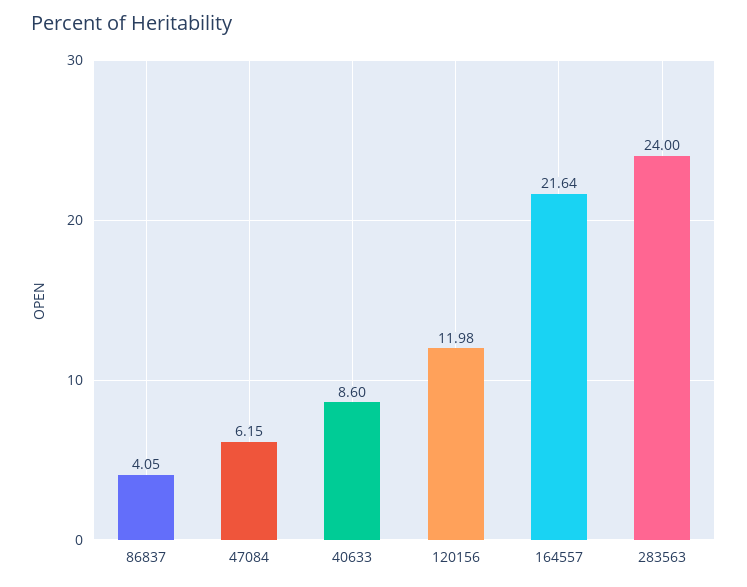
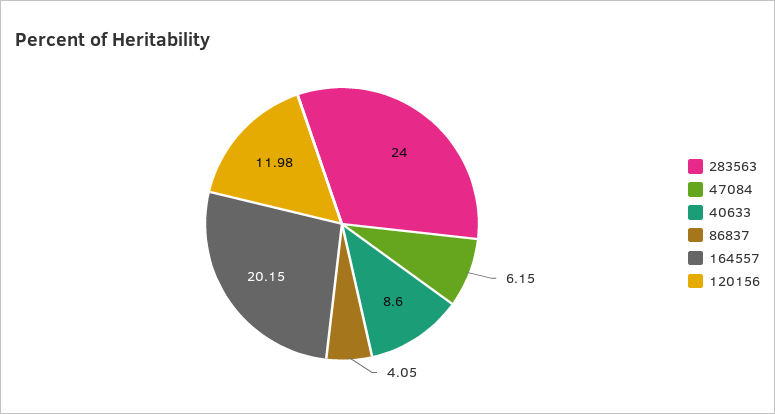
164557: 21.64 -> 20.15

